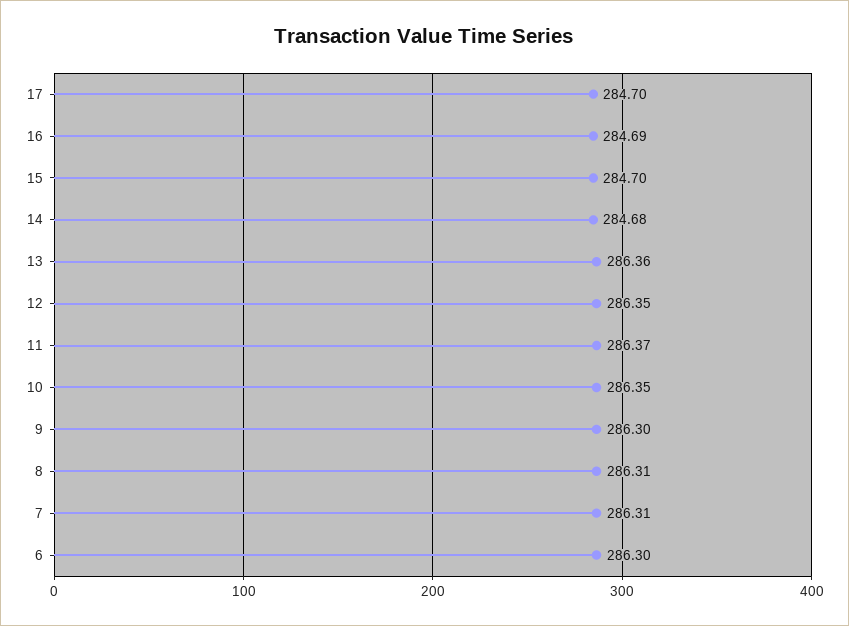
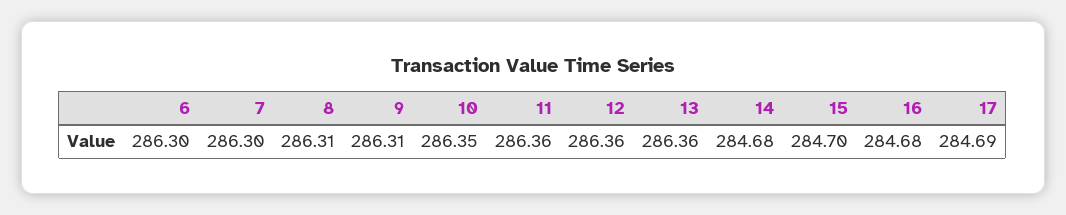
17: 284.7 -> 284.69
16: 284.69 -> 284.68
12: 286.35 -> 286.36
11: 286.37 -> 286.36
9: 286.3 -> 286.31
7: 286.31 -> 286.3

